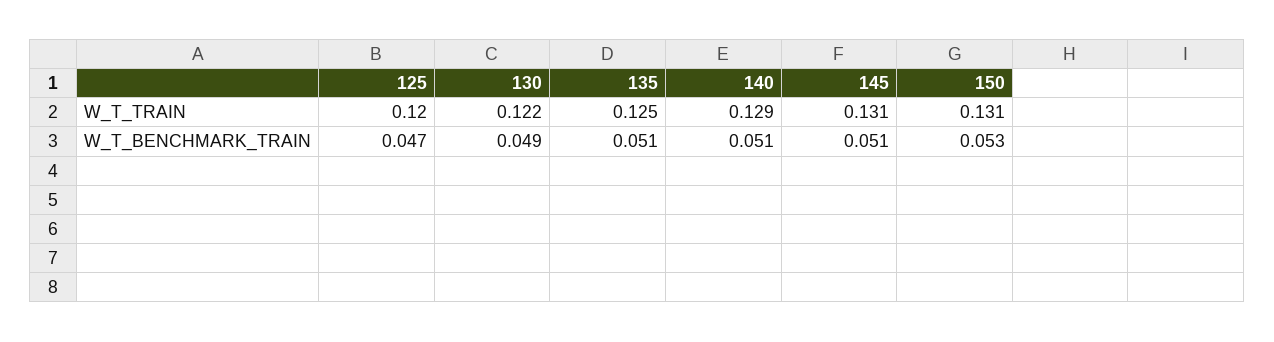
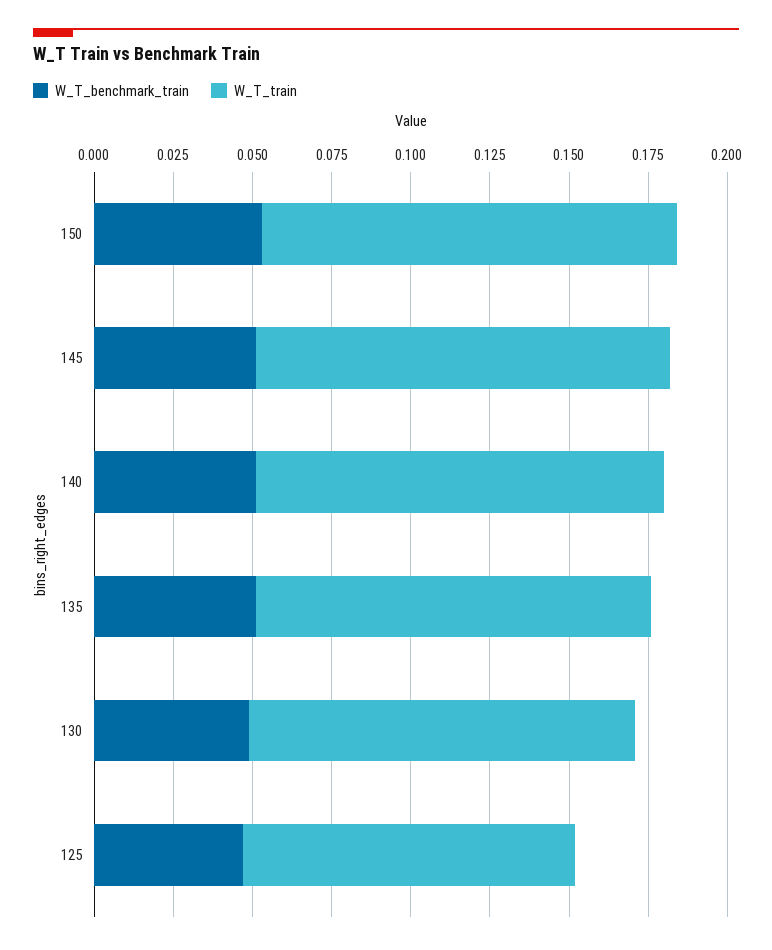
W_T_TRAIN, 125: 0.12 -> 0.105

